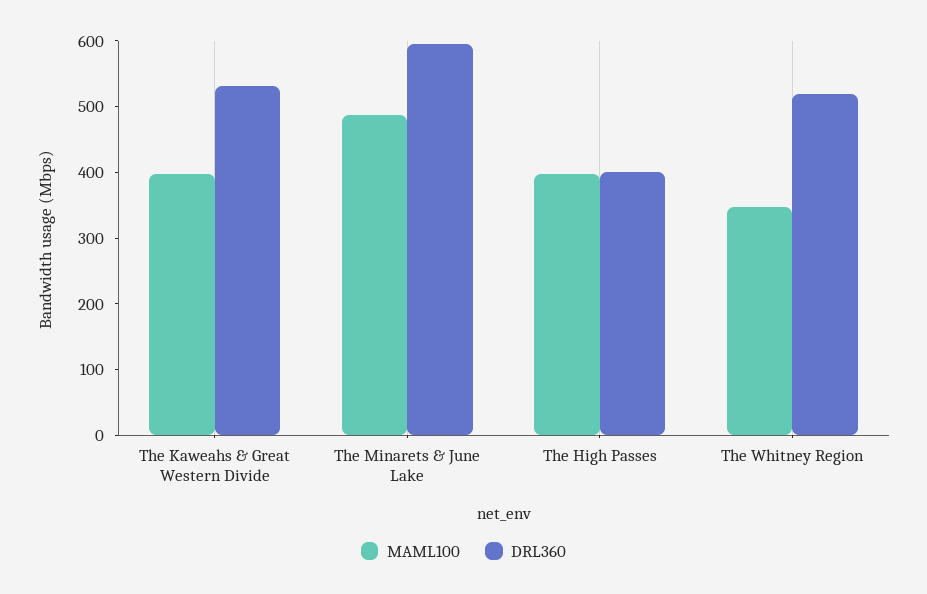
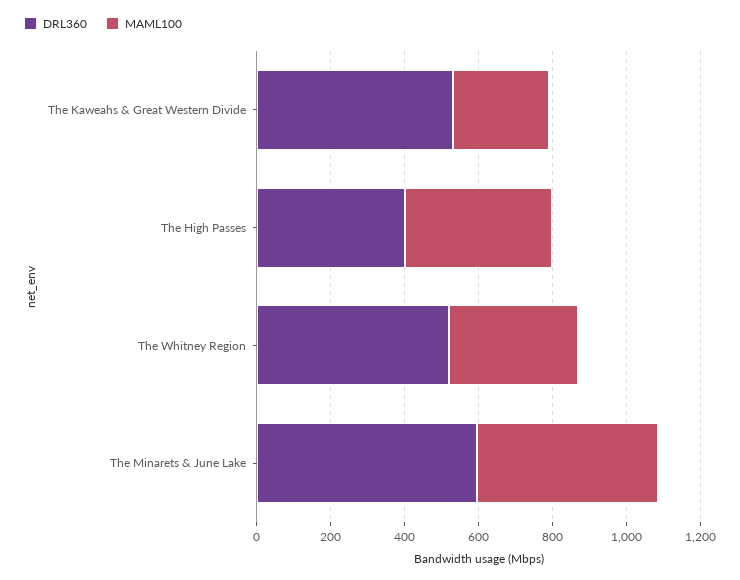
MAML100, The Kaweahs & Great Western Divide: 400 -> 250

